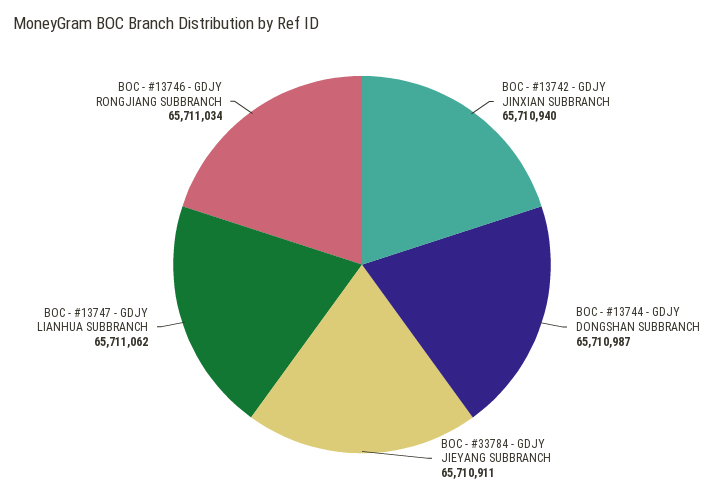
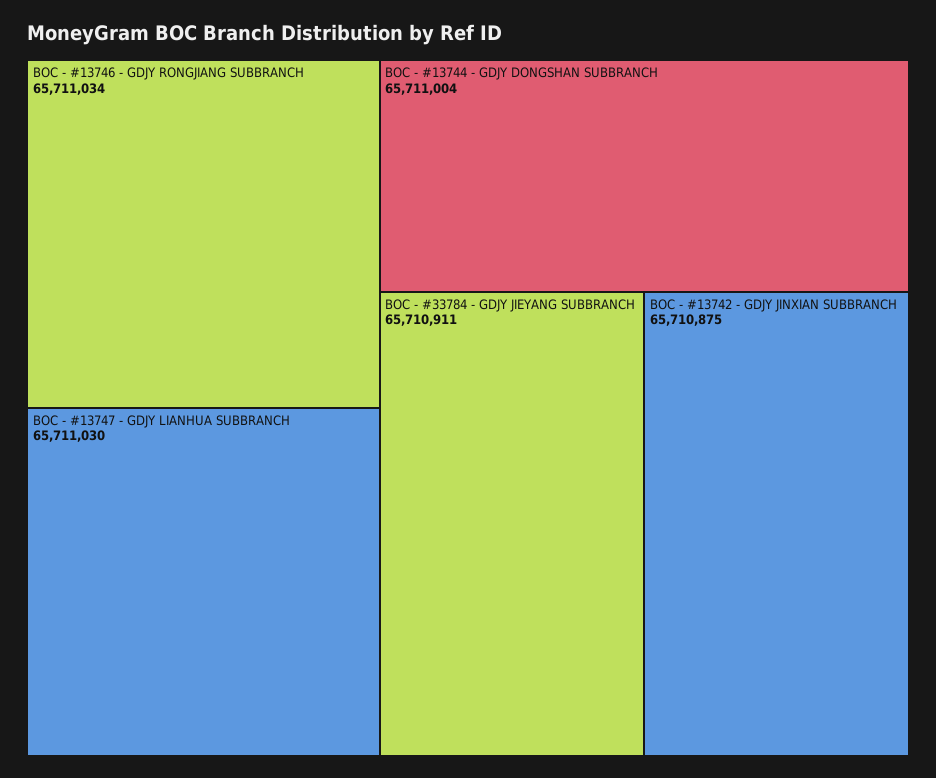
BOC - #13742 - GDJY JINXIAN SUBBRANCH: 65710940 -> 65710875
BOC - #13744 - GDJY DONGSHAN SUBBRANCH: 65710987 -> 65711004
BOC - #13747 - GDJY LIANHUA SUBBRANCH: 65711062 -> 65711030

